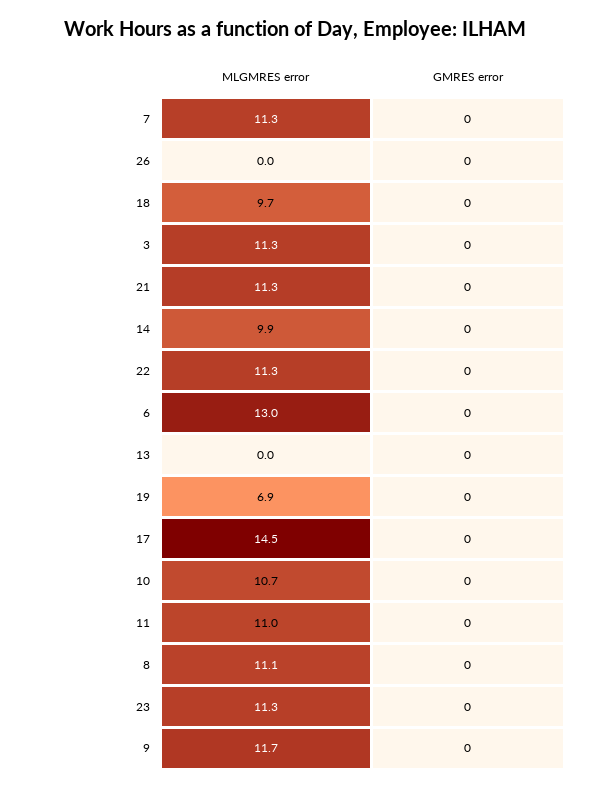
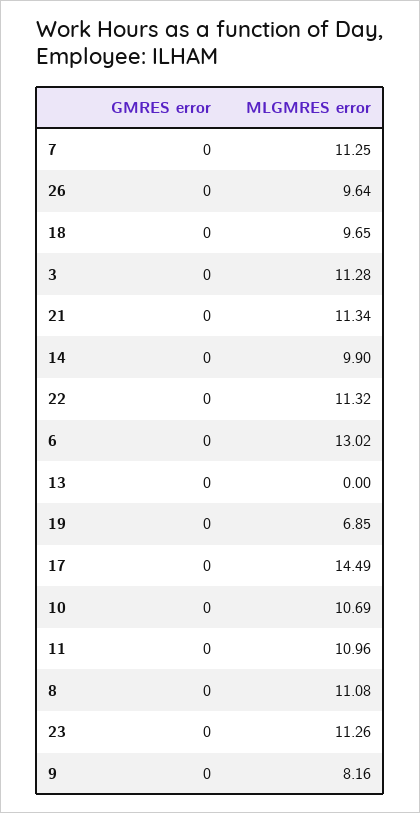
MLGMRES error, 26: 0 -> 9.64
MLGMRES error, 9: 11.7 -> 8.16

